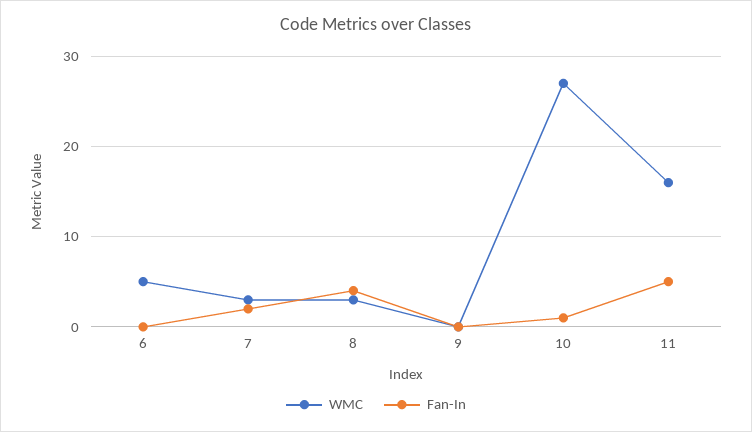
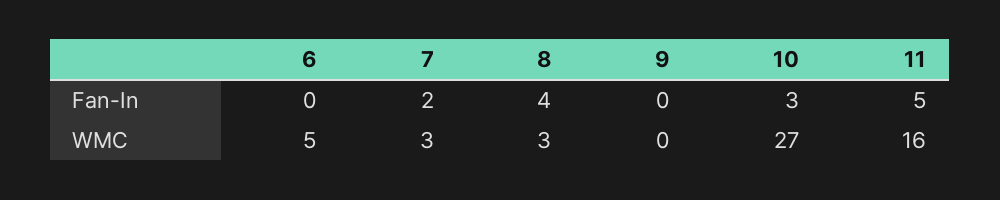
Fan-In, 10: 1 -> 3

